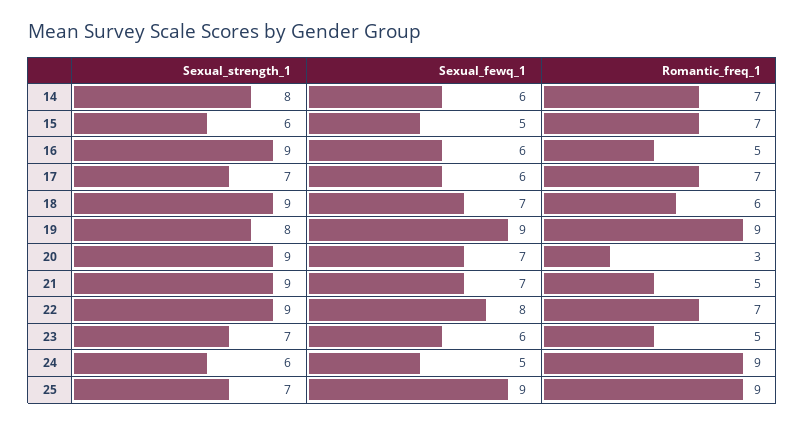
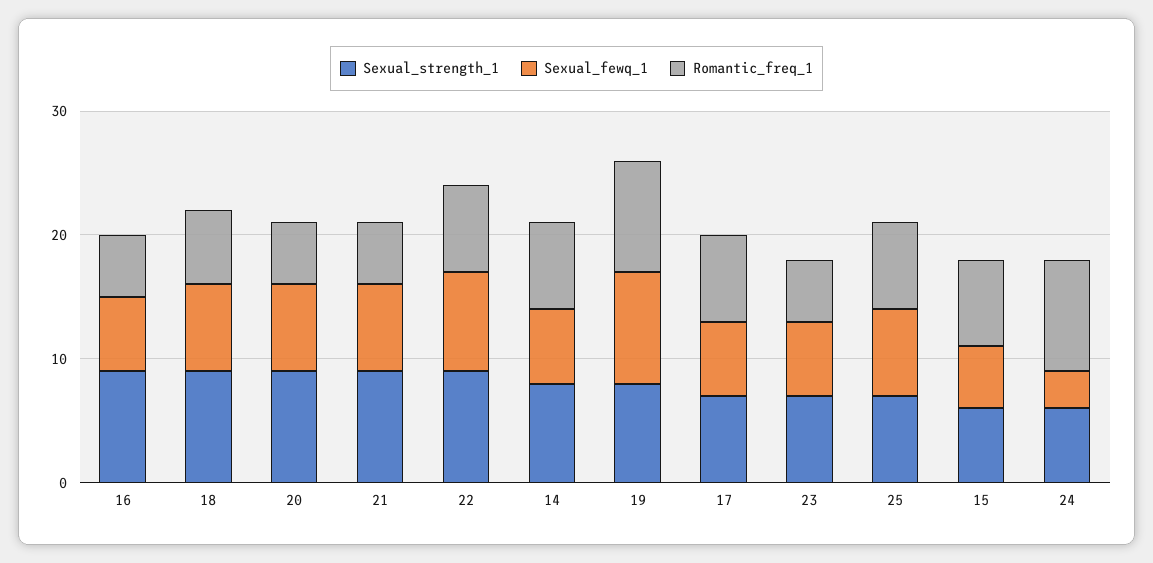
Romantic_freq_1, 20: 3 -> 5
Sexual_fewq_1, 24: 5 -> 3
Sexual_fewq_1, 25: 9 -> 7
Romantic_freq_1, 25: 9 -> 7

